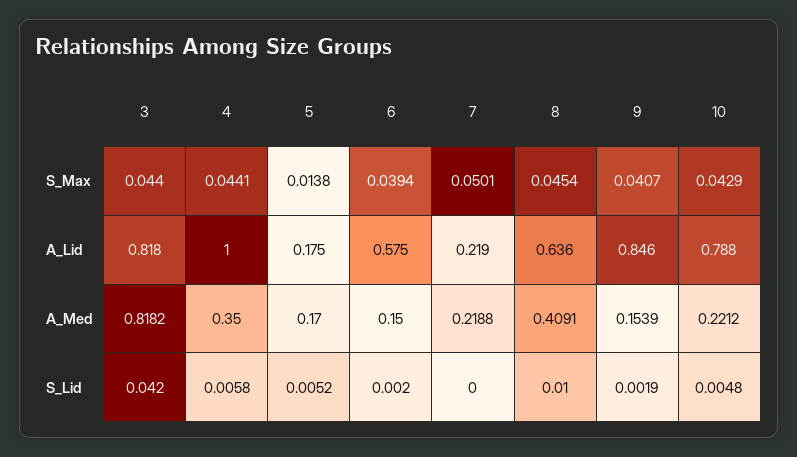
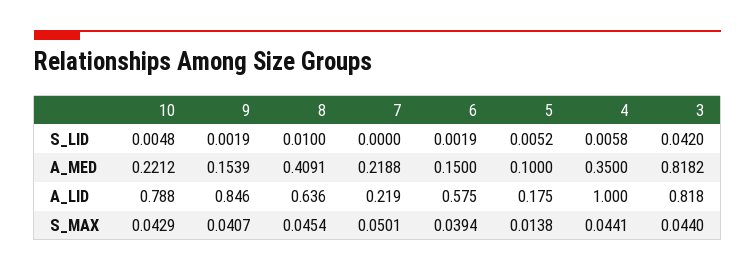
5, A_Med: 0.17 -> 0.1
6, S_Lid: 0.002 -> 0.0019

